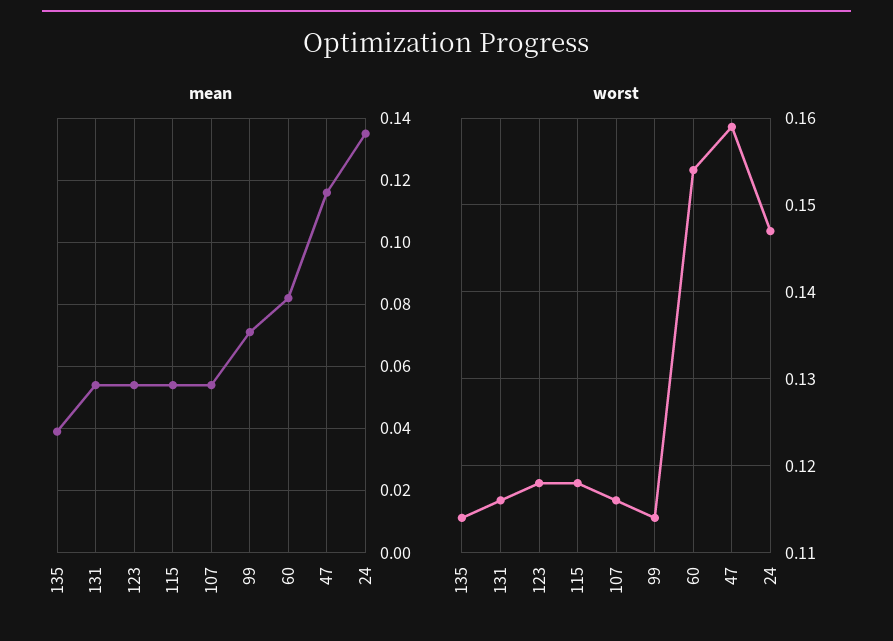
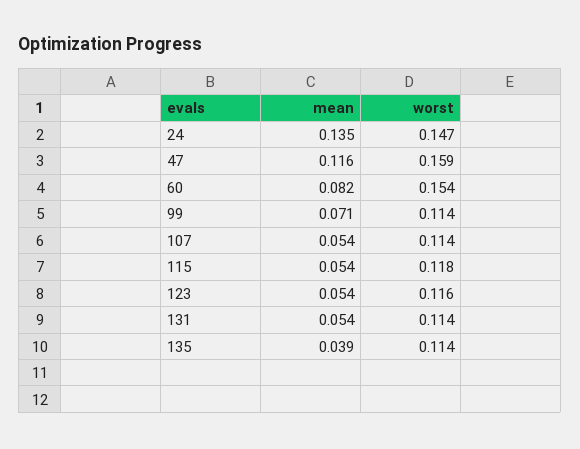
worst, 131: 0.116 -> 0.114
worst, 123: 0.118 -> 0.116
worst, 107: 0.116 -> 0.114

